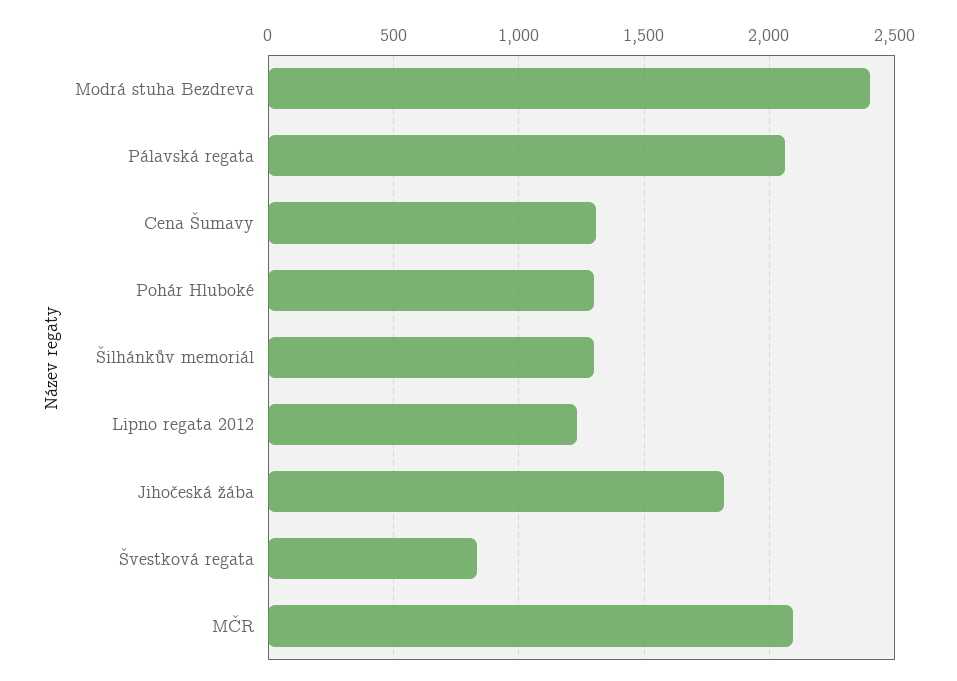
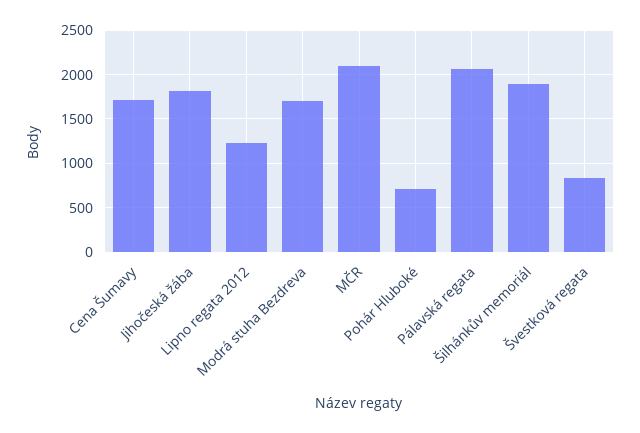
Modrá stuha Bezdreva: 2400 -> 1700
Cena Šumavy: 1300 -> 1700
Pohár Hluboké: 1300 -> 700
Šilhánkův memoriál: 1300 -> 1900

